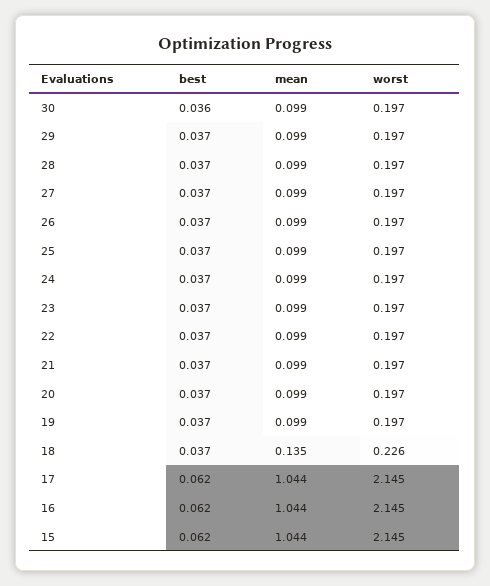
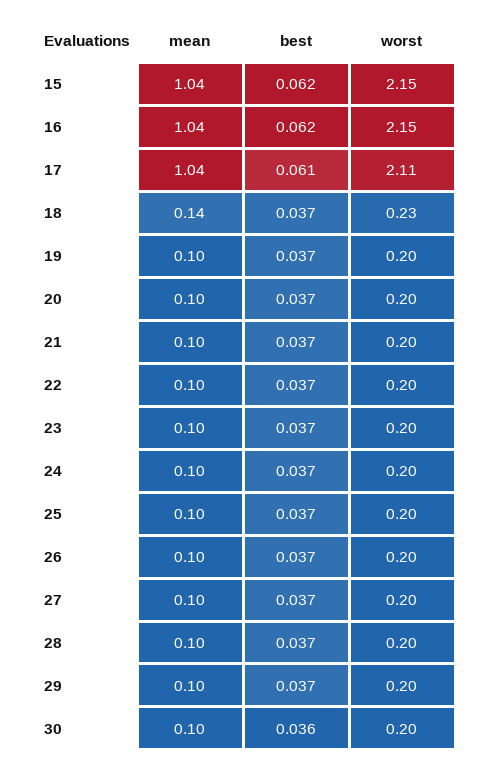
best, 17: 0.062 -> 0.061
worst, 17: 2.145 -> 2.11

